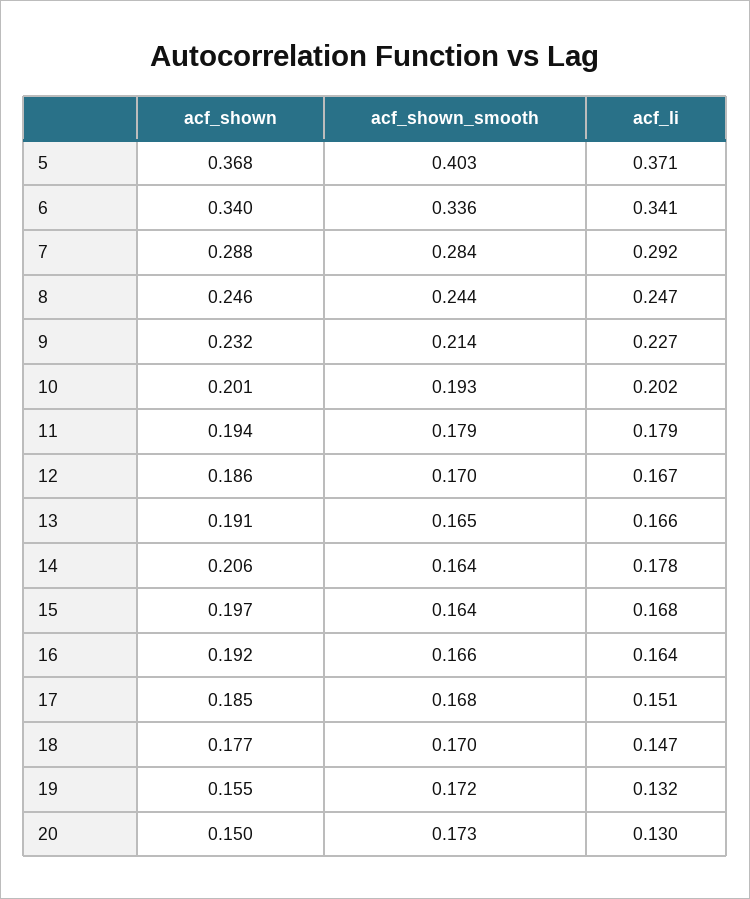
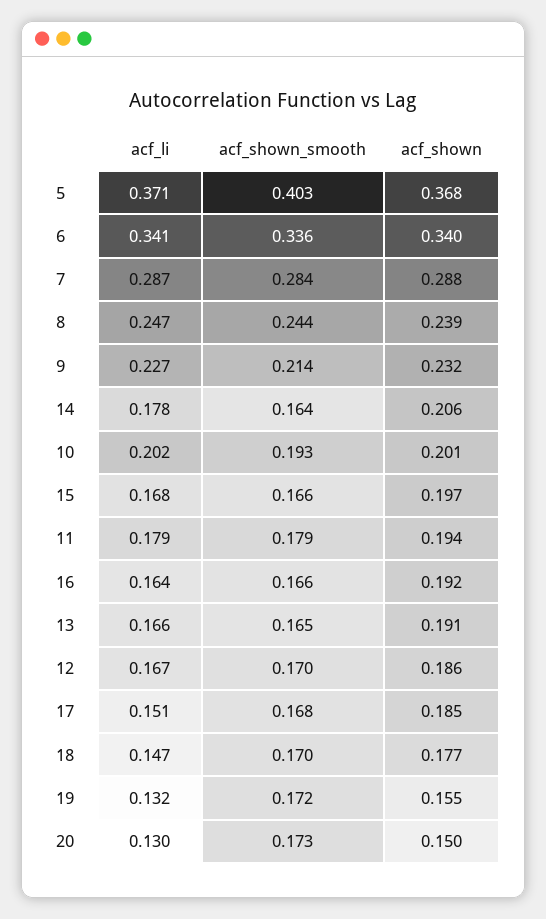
acf_li, 7: 0.292 -> 0.287
acf_shown, 8: 0.246 -> 0.239
acf_shown_smooth, 15: 0.164 -> 0.166

